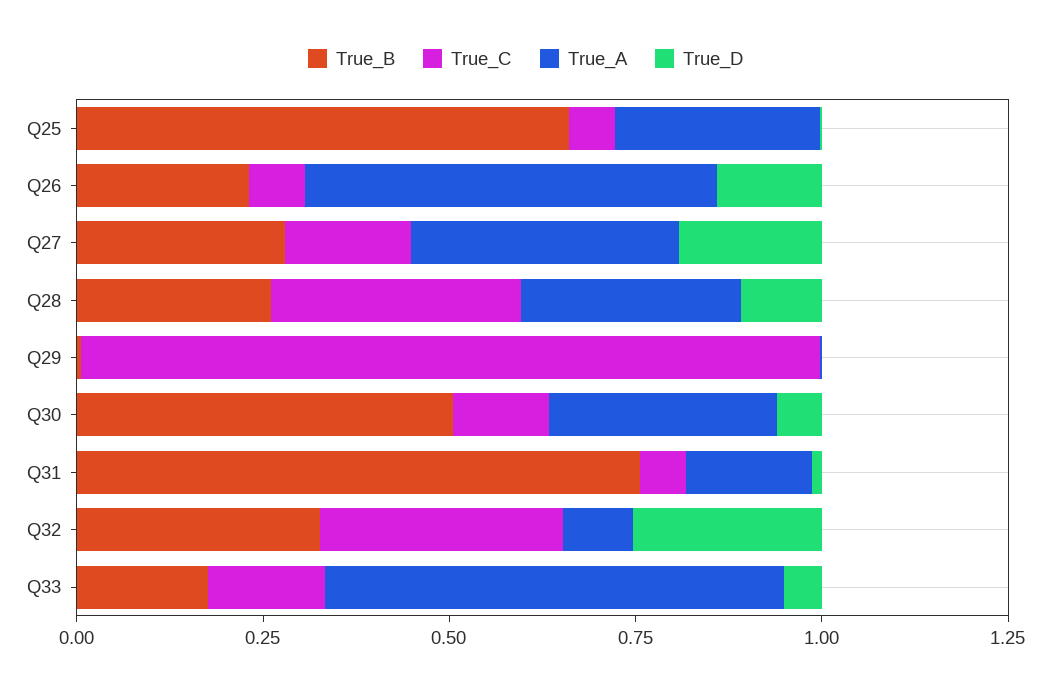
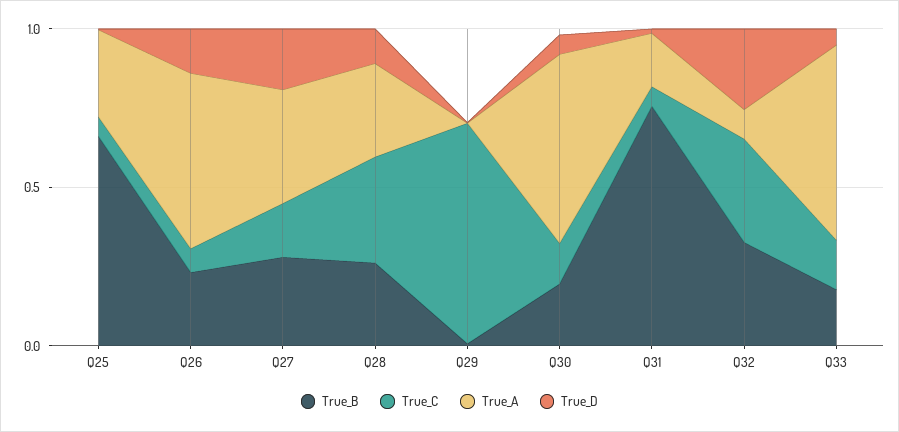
True_C, Q29: 1 -> 0.7
True_B, Q30: 0.5 -> 0.2
True_A, Q30: 0.3 -> 0.6

